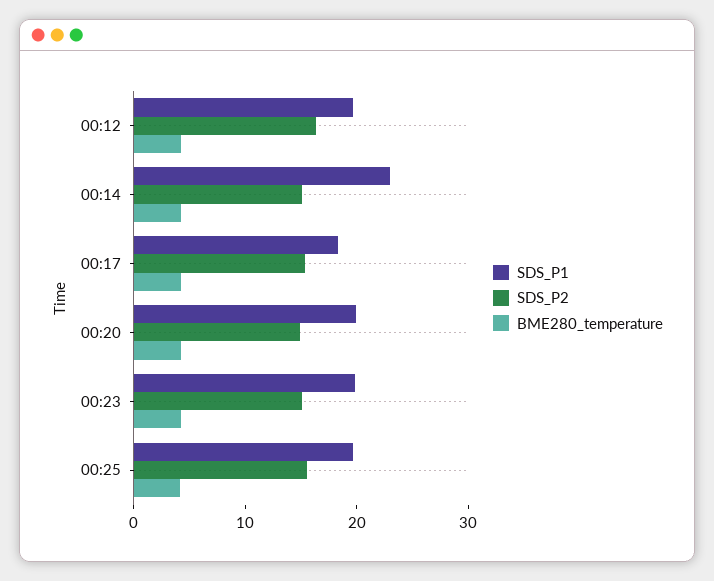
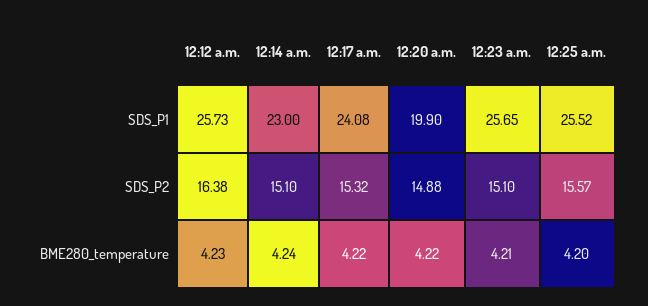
SDS_P1, 00:12: 20 -> 25.73
SDS_P1, 00:17: 18 -> 24.08
SDS_P1, 00:23: 20 -> 25.65
SDS_P1, 00:25: 20 -> 25.52

